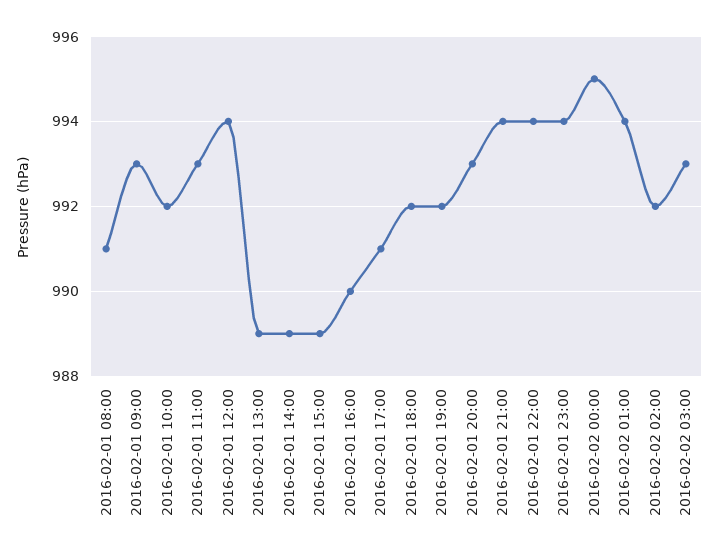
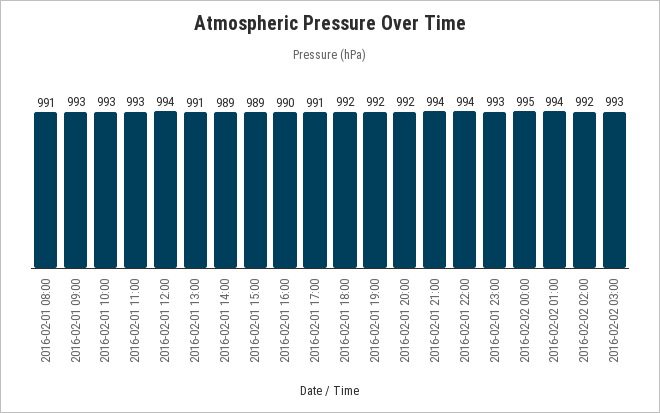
2016-02-01 10:00: 992 -> 993
2016-02-01 13:00: 989 -> 991
2016-02-01 20:00: 993 -> 992
2016-02-01 23:00: 994 -> 993

